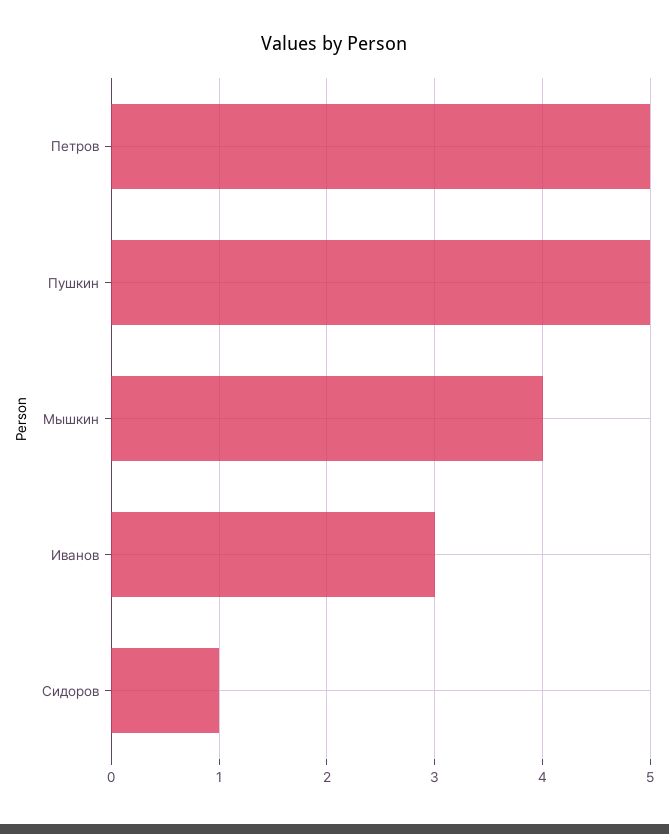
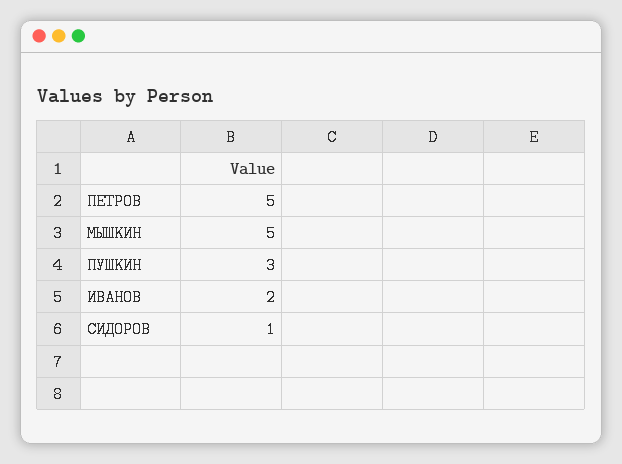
Пушкин: 5 -> 3
Мышкин: 4 -> 5
Иванов: 3 -> 2

